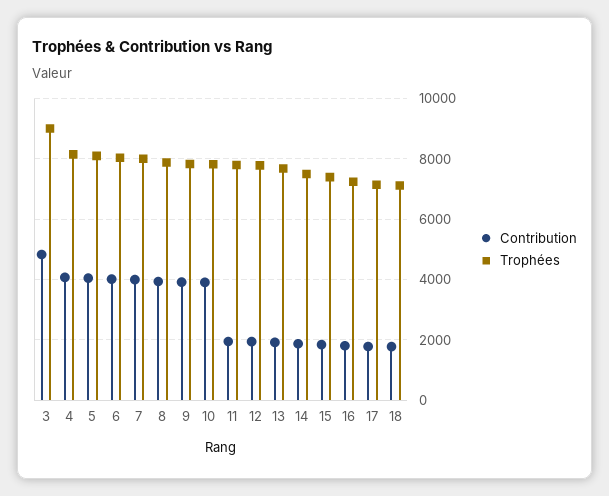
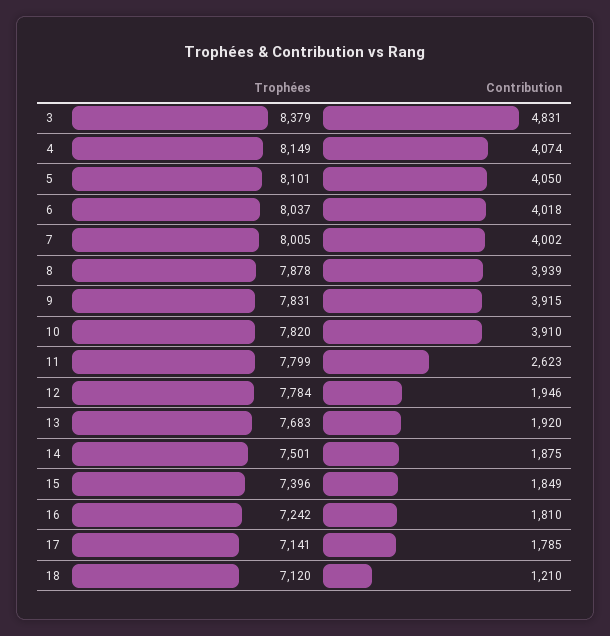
Trophées, 3: 9000 -> 8379
Contribution, 11: 2000 -> 2623
Contribution, 18: 1800 -> 1210

